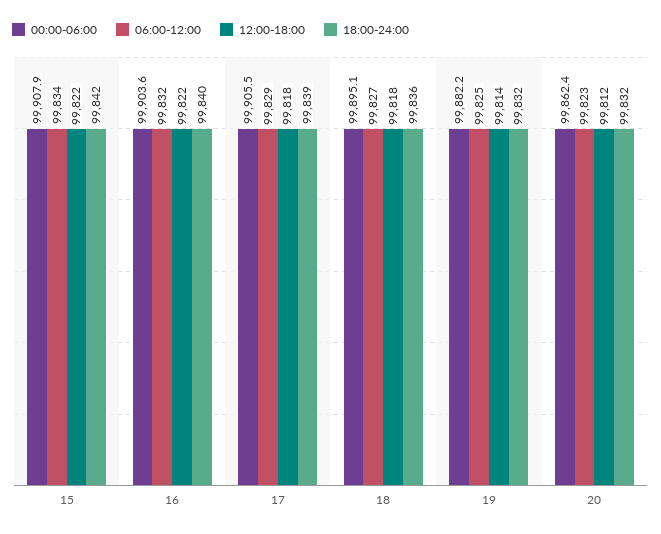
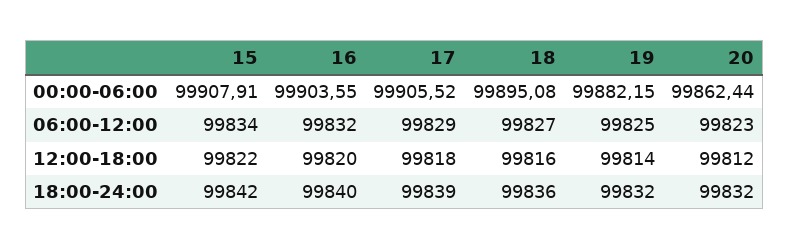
12:00-18:00, 16: 99822 -> 99820
12:00-18:00, 18: 99818 -> 99816

